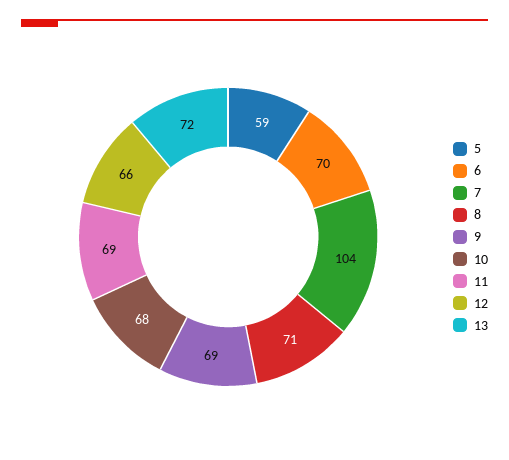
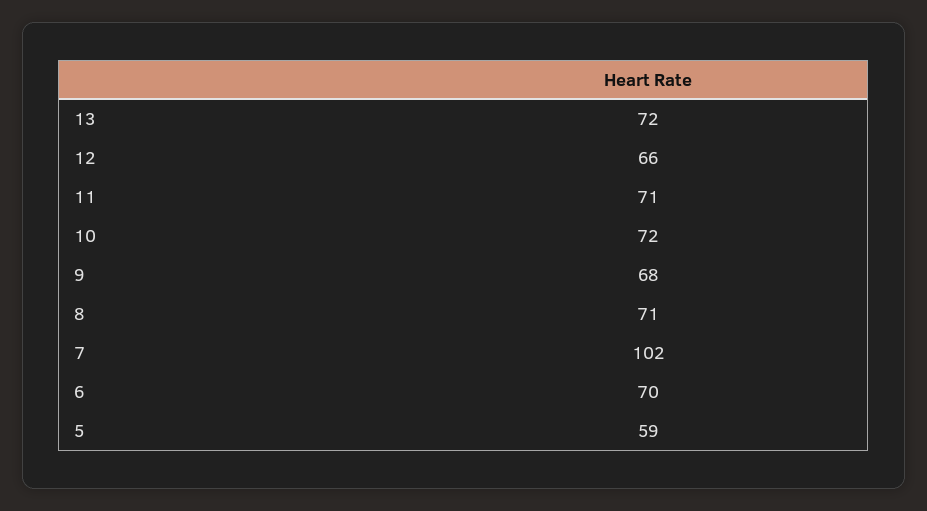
7: 104 -> 102
9: 69 -> 68
10: 68 -> 72
11: 69 -> 71

